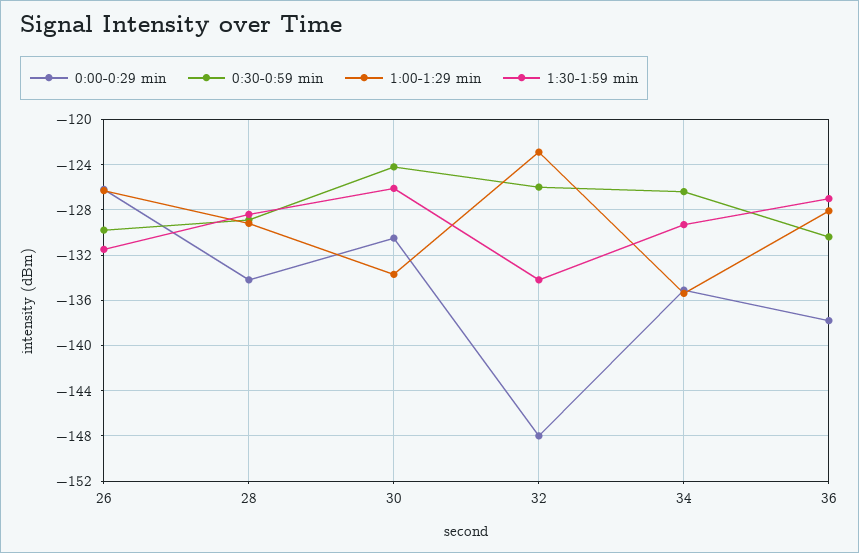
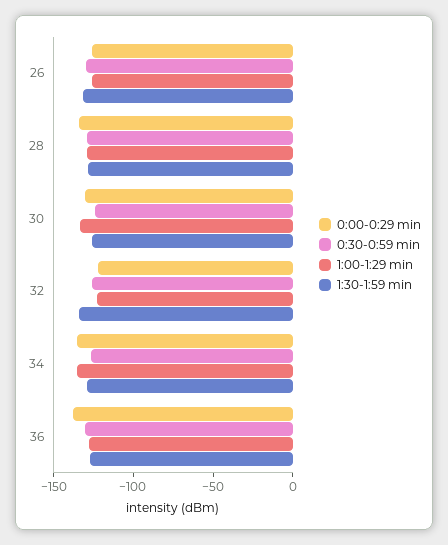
0:00-0:29 min, 32: -148 -> -120

